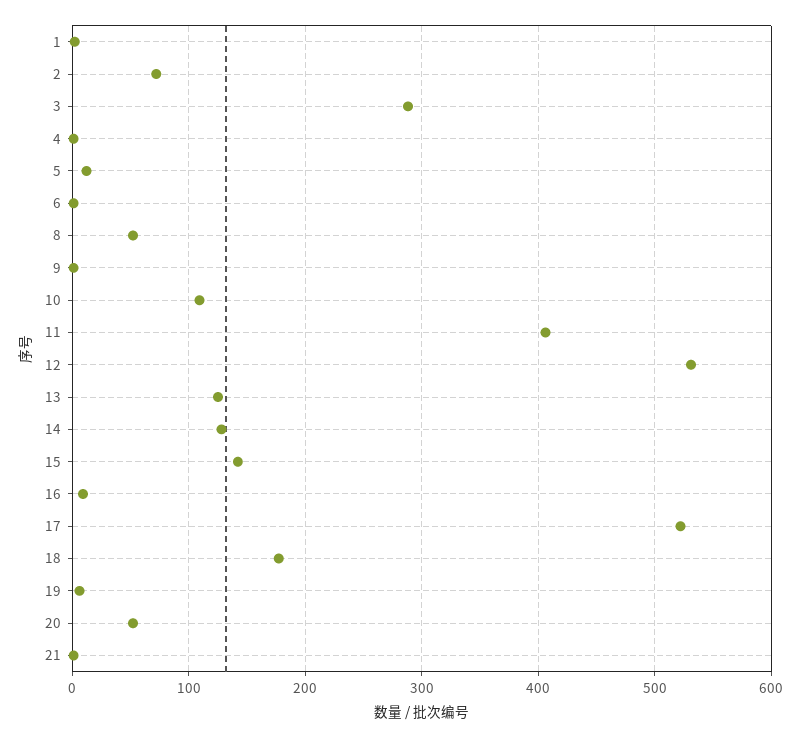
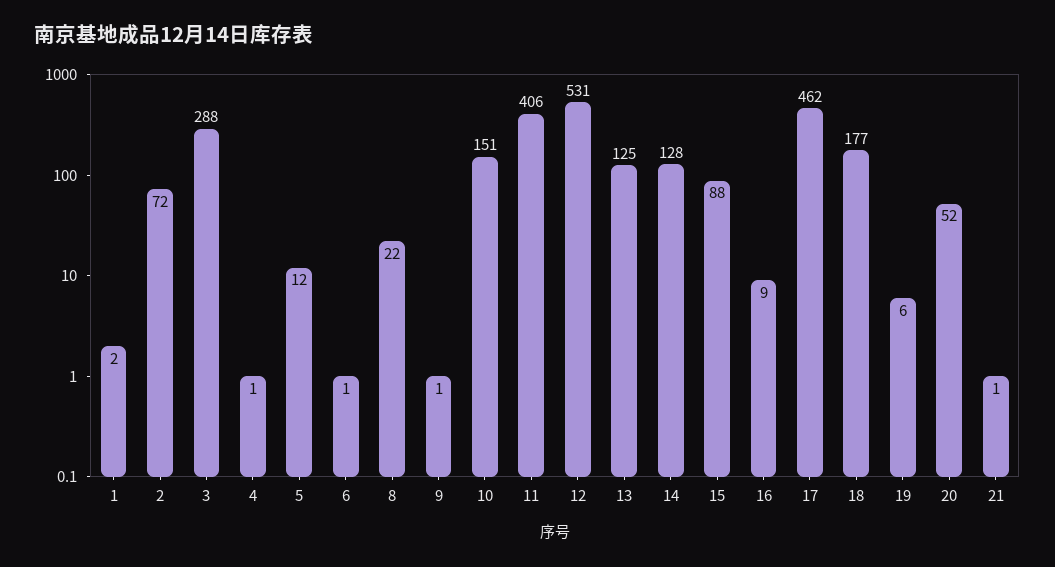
8: 50 -> 22
10: 110 -> 151
15: 140 -> 88
17: 520 -> 462

